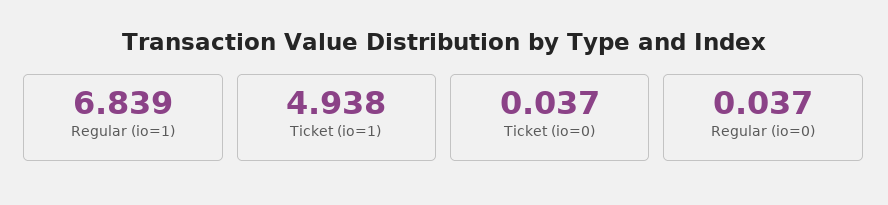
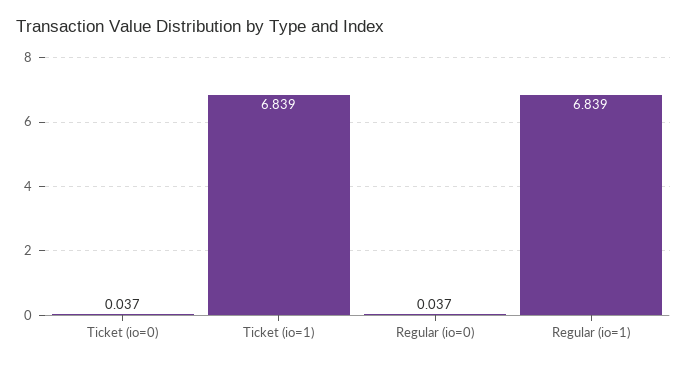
Ticket (io=1): 4.938 -> 6.839

